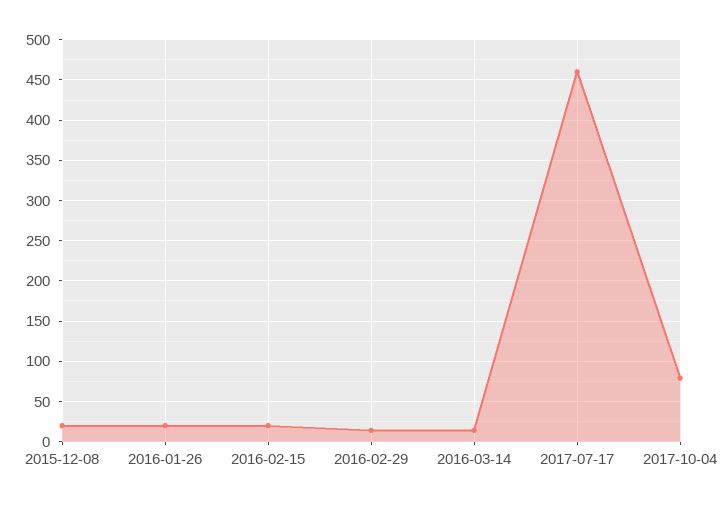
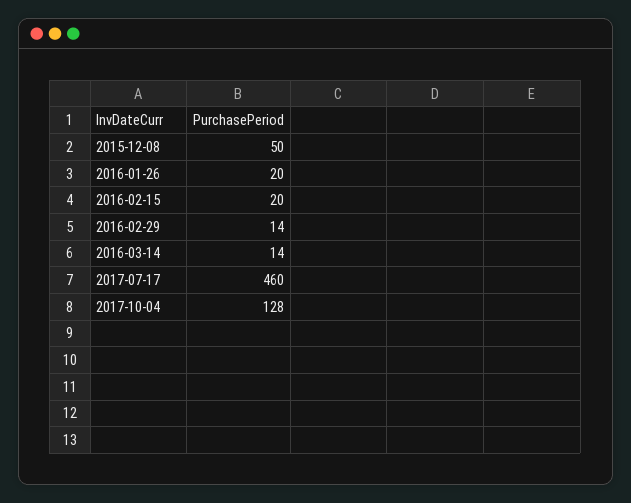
2015-12-08: 20 -> 50
2017-10-04: 80 -> 128

